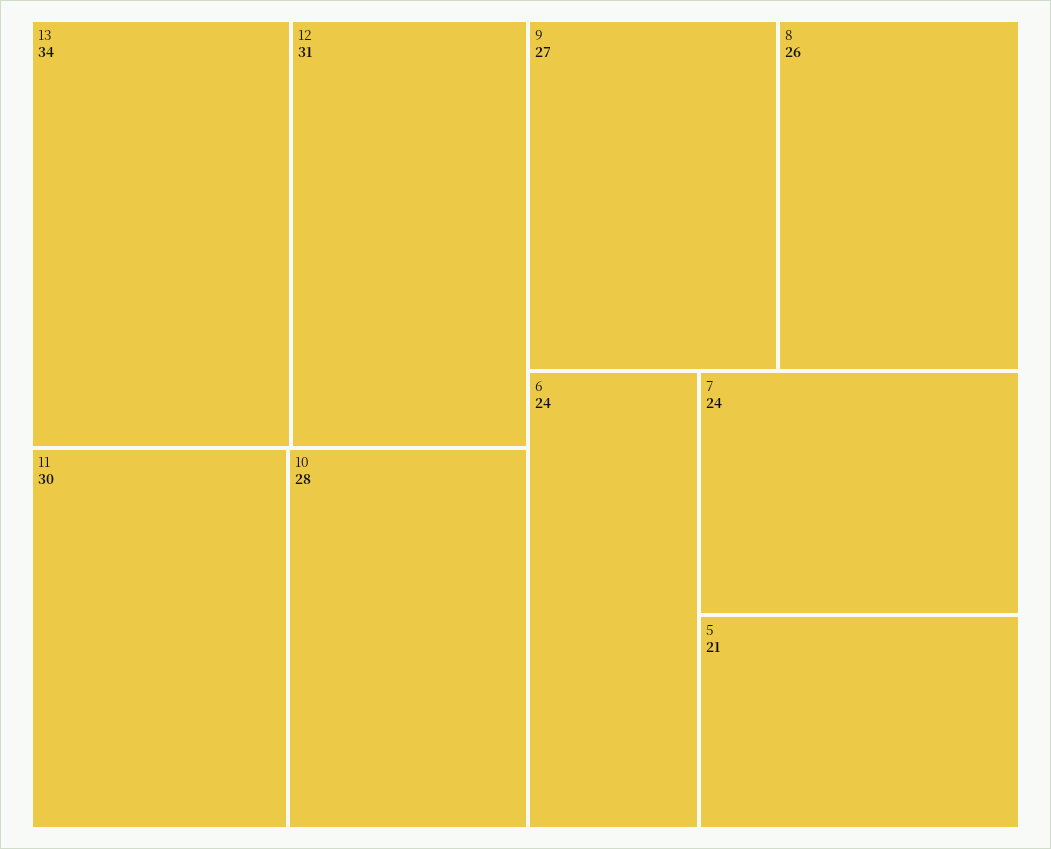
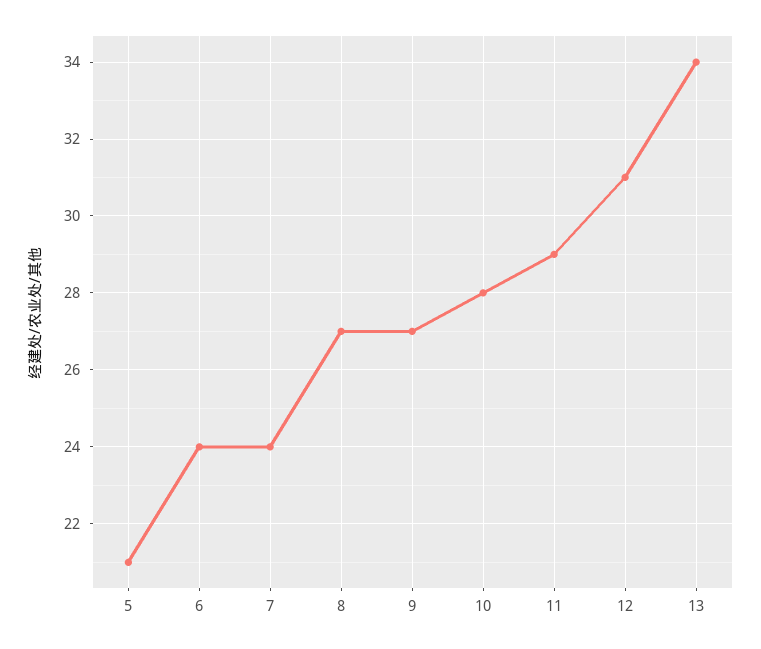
11: 30 -> 29
8: 26 -> 27

